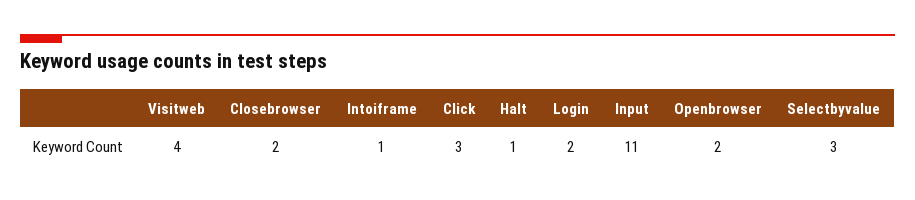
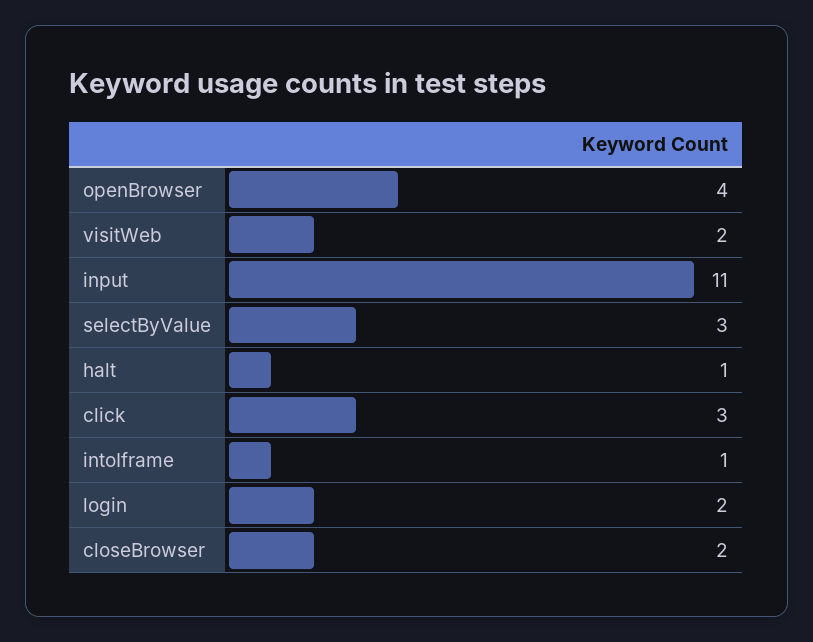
Visitweb: 4 -> 2
Openbrowser: 2 -> 4

